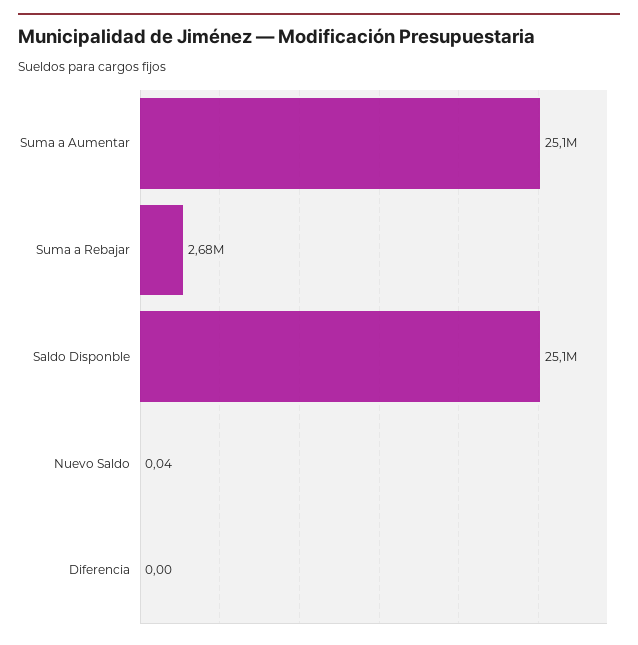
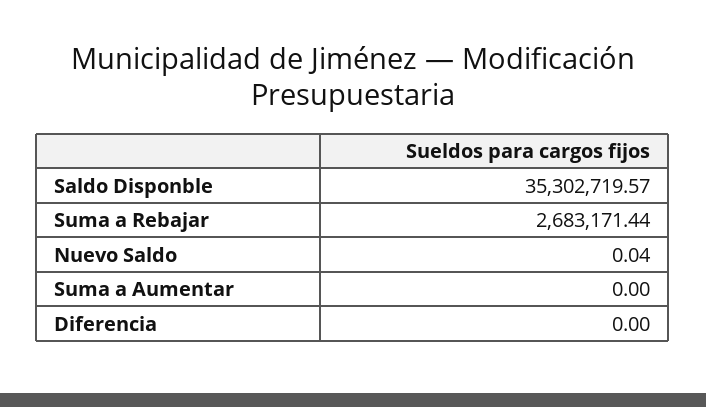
Suma a Aumentar: 25100000 -> 0
Saldo Disponble: 25100000 -> 35302719.57

